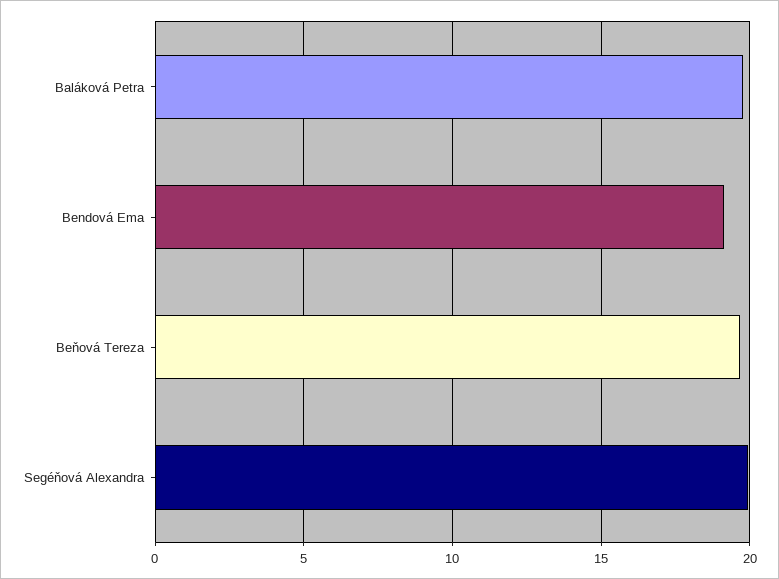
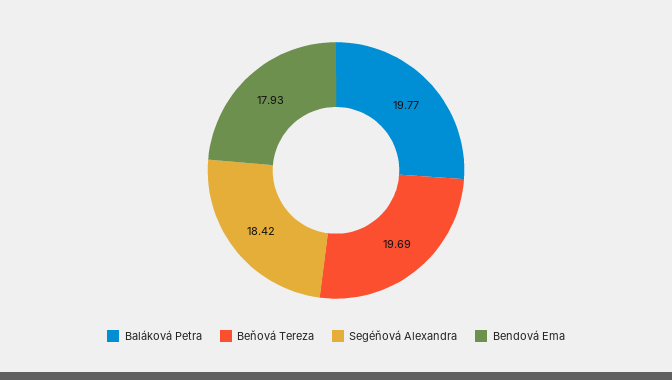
Bendová Ema: 19 -> 17.93
Segéňová Alexandra: 20 -> 18.42

